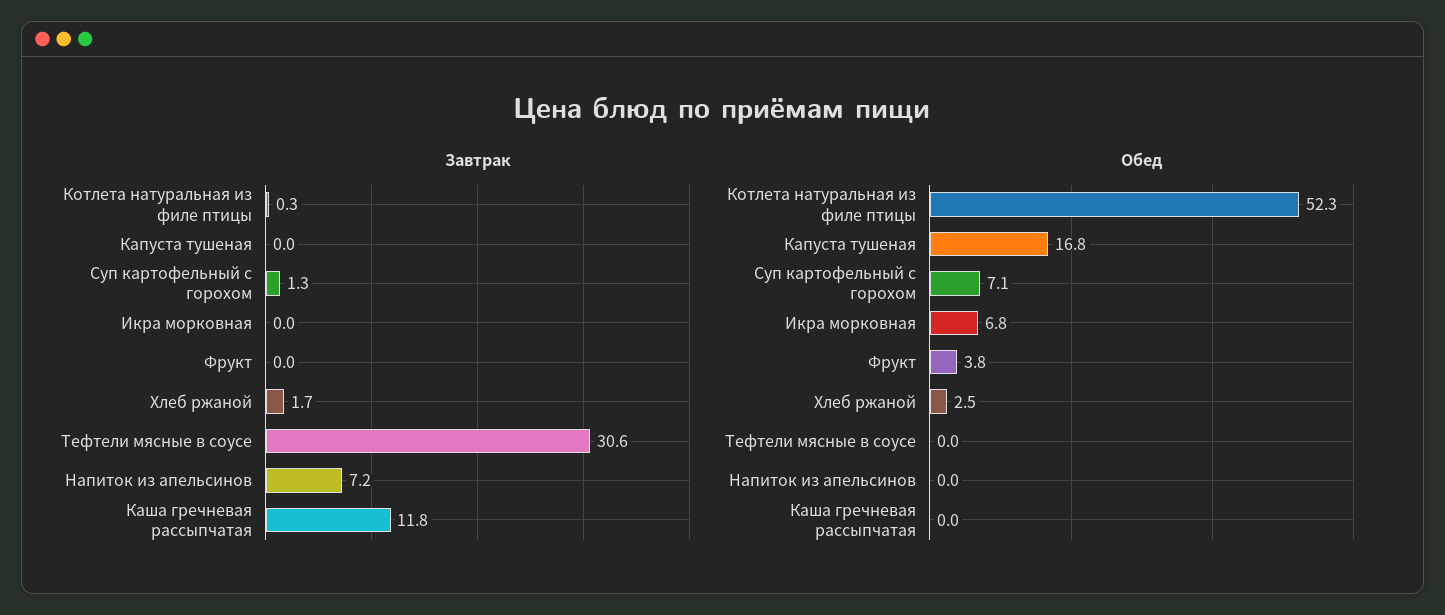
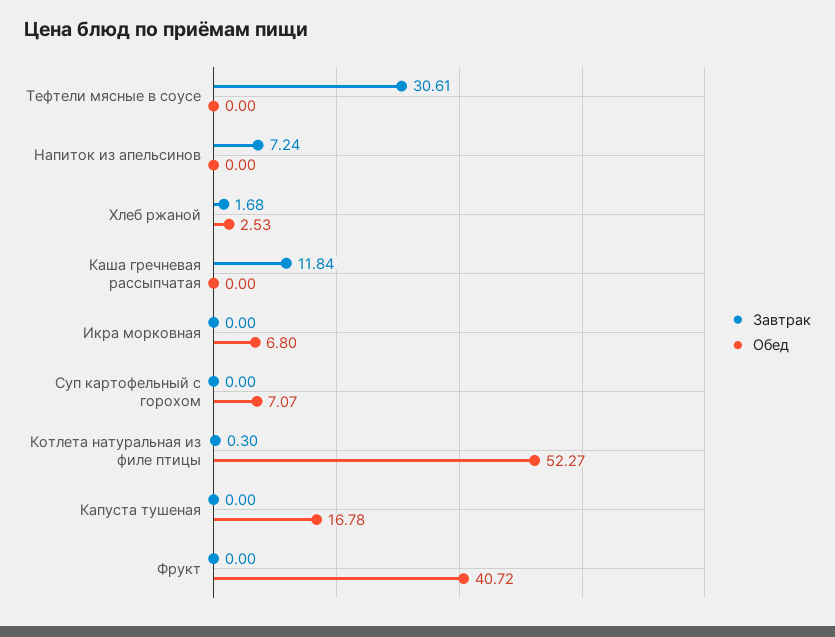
Завтрак, Суп картофельный с горохом: 1.3 -> 0
Обед, Фрукт: 3.8 -> 40.72

